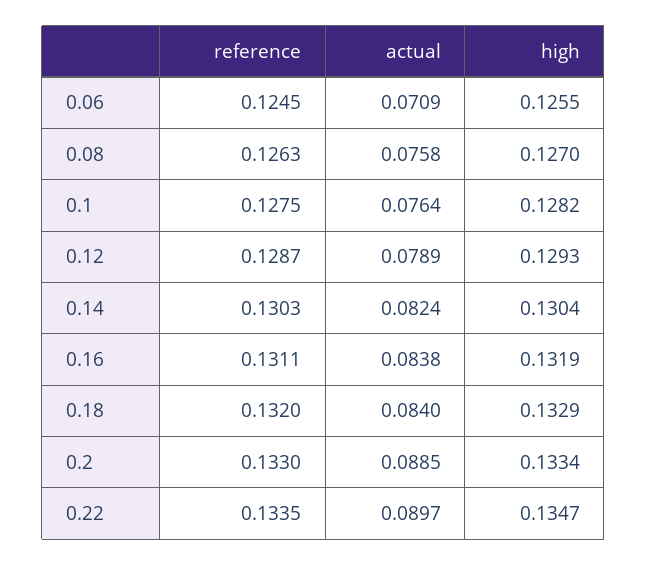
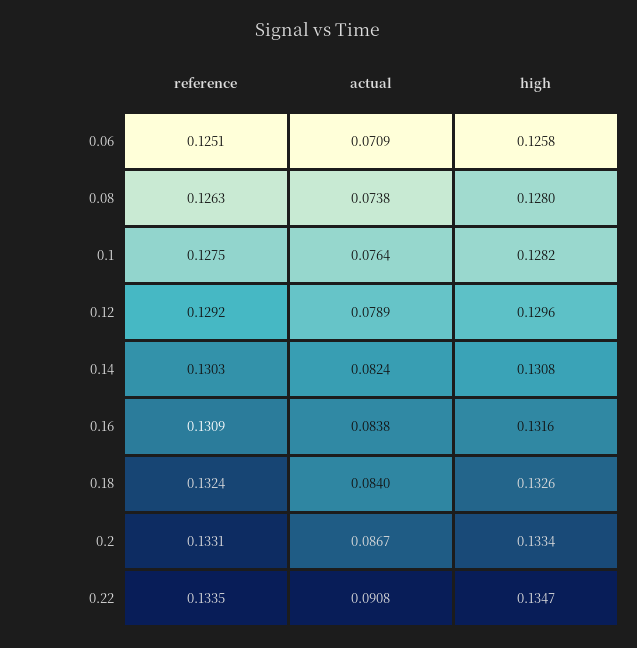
reference, 0.06: 0.1245 -> 0.1251
high, 0.06: 0.1255 -> 0.1258
actual, 0.08: 0.0758 -> 0.0738
high, 0.08: 0.127 -> 0.128
reference, 0.12: 0.1287 -> 0.1292
high, 0.12: 0.1293 -> 0.1296
high, 0.14: 0.1304 -> 0.1308
reference, 0.16: 0.1311 -> 0.1309
high, 0.16: 0.1319 -> 0.1316
reference, 0.18: 0.132 -> 0.1324
high, 0.18: 0.1329 -> 0.1326
reference, 0.2: 0.133 -> 0.1331
actual, 0.2: 0.0885 -> 0.0867
actual, 0.22: 0.0897 -> 0.0908

